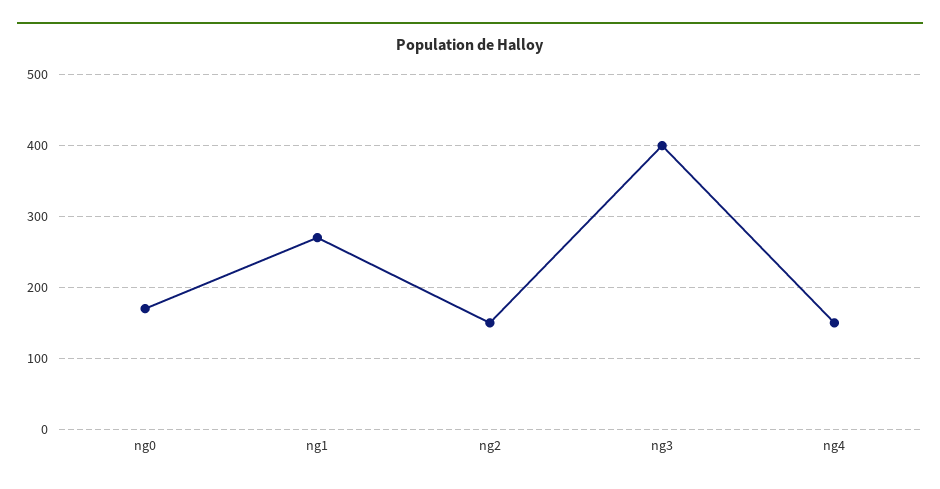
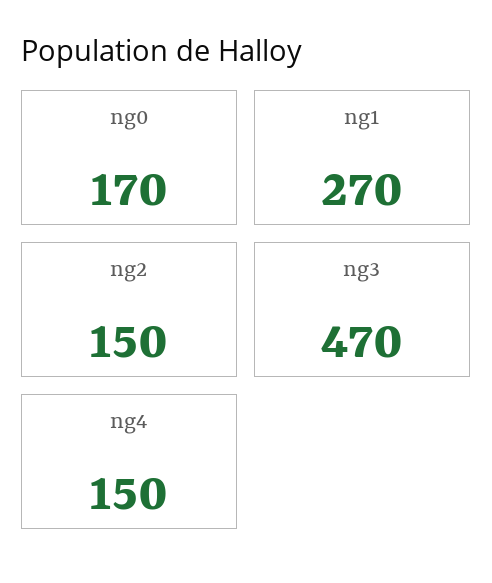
ng3: 400 -> 470

